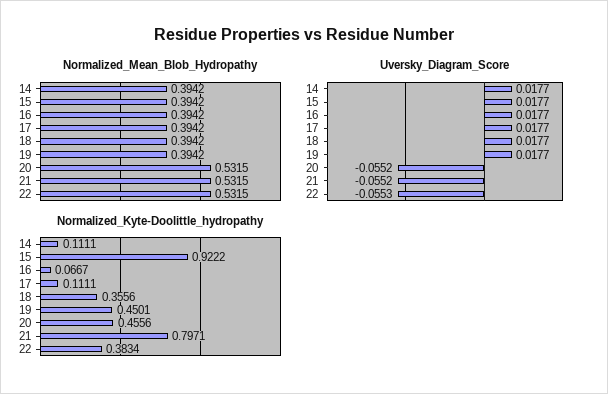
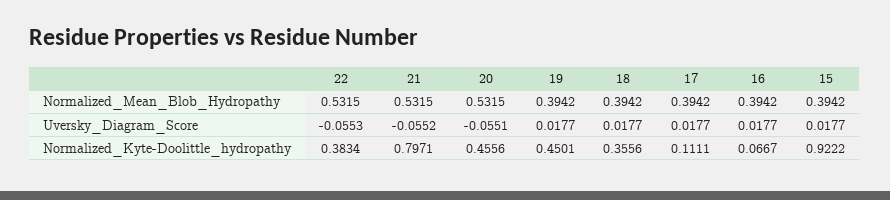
Normalized_Mean_Blob_Hydropathy, 14: 0.3942 -> none
Uversky_Diagram_Score, 14: 0.0177 -> none
Uversky_Diagram_Score, 20: -0.0552 -> -0.0551
Normalized_Kyte-Doolittle_hydropathy, 14: 0.1111 -> none

